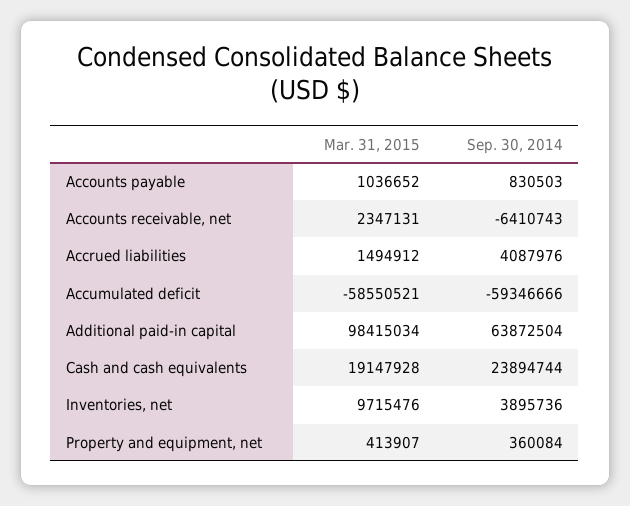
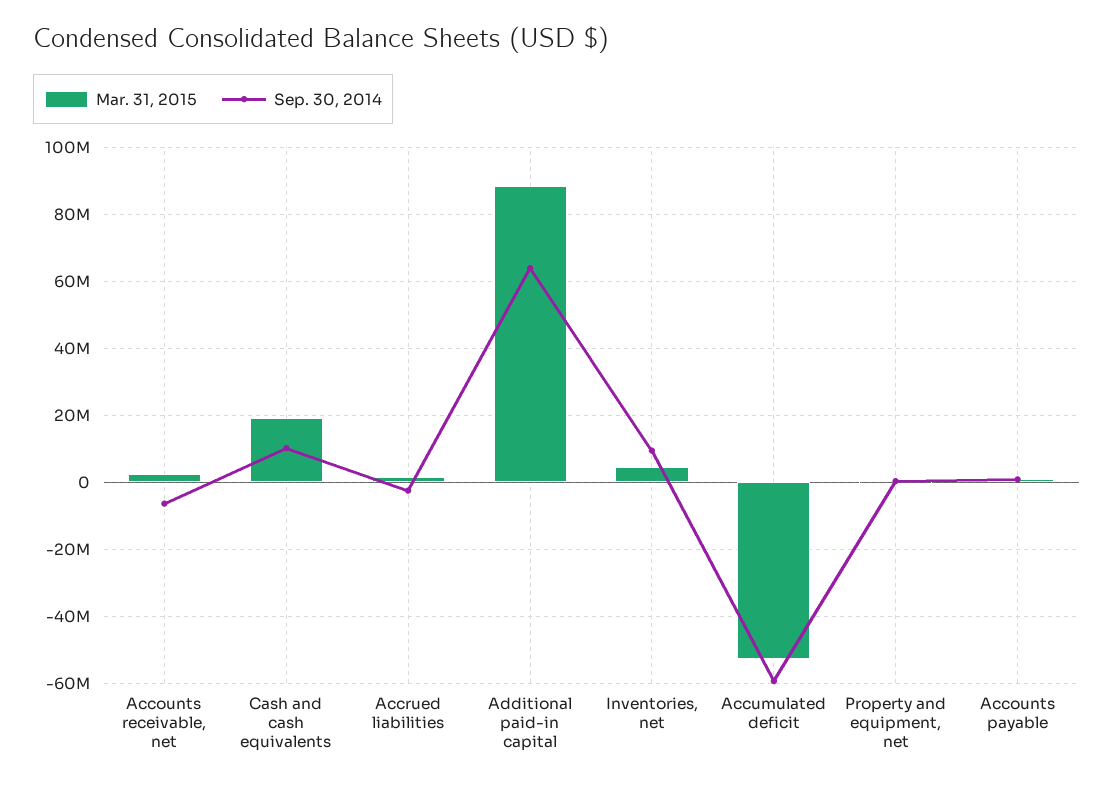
Sep. 30, 2014, Accrued liabilities: 4087976 -> -2000000
Mar. 31, 2015, Accumulated deficit: -58550521 -> -52000000
Mar. 31, 2015, Additional paid-in capital: 98415034 -> 88000000
Sep. 30, 2014, Cash and cash equivalents: 23894744 -> 10000000
Mar. 31, 2015, Inventories, net: 9715476 -> 4000000
Sep. 30, 2014, Inventories, net: 3895736 -> 10000000

